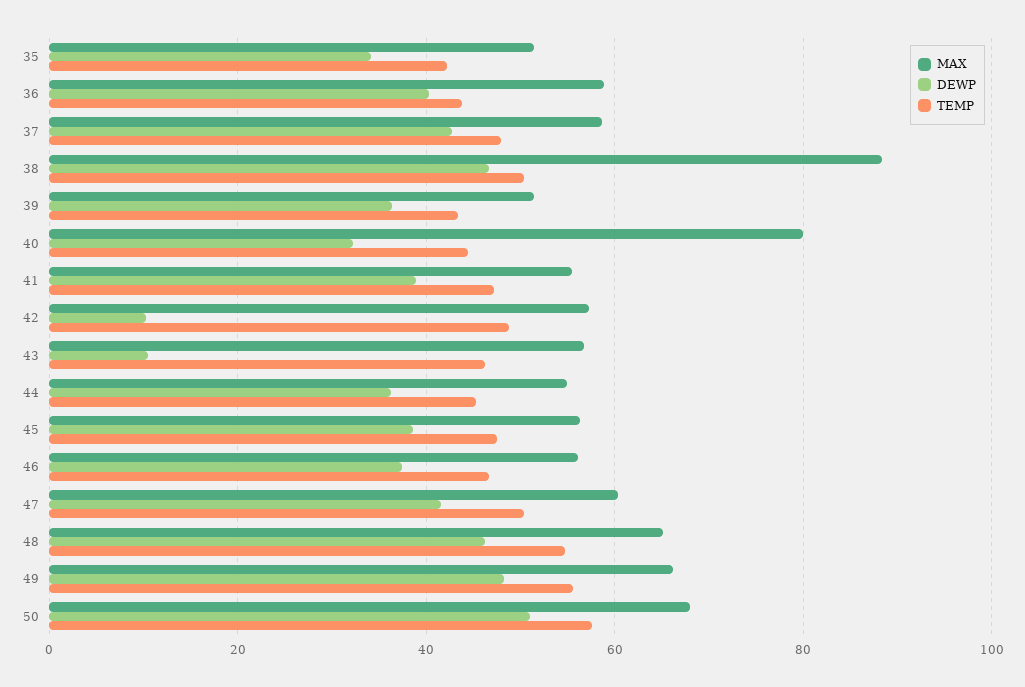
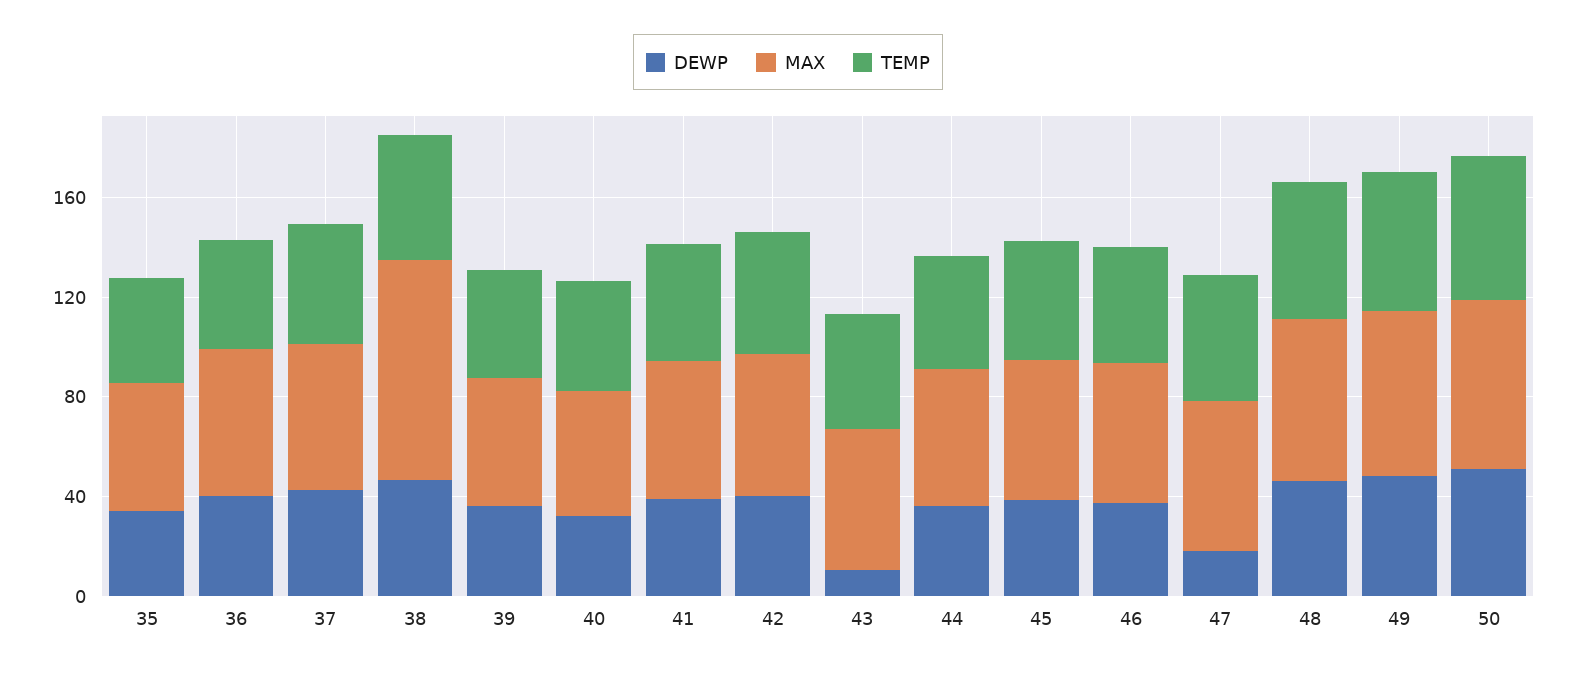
MAX, 40: 80 -> 50
DEWP, 42: 10 -> 40
DEWP, 47: 42 -> 20

